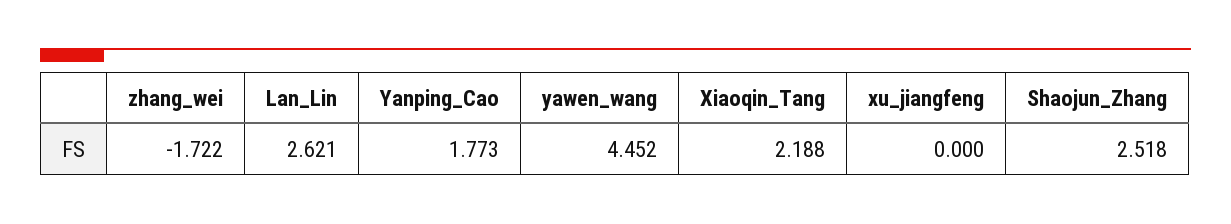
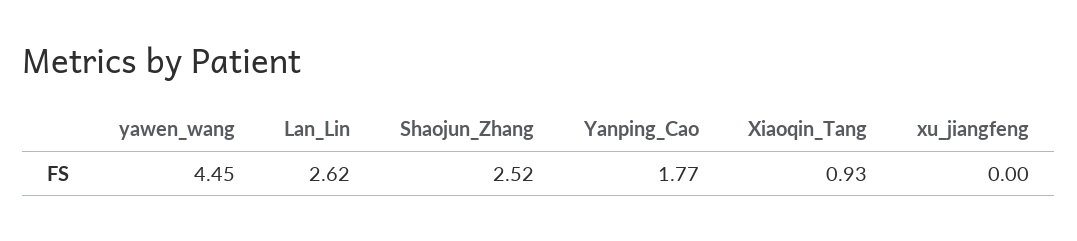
zhang_wei: -1.722 -> none
Xiaoqin_Tang: 2.188 -> 0.93

